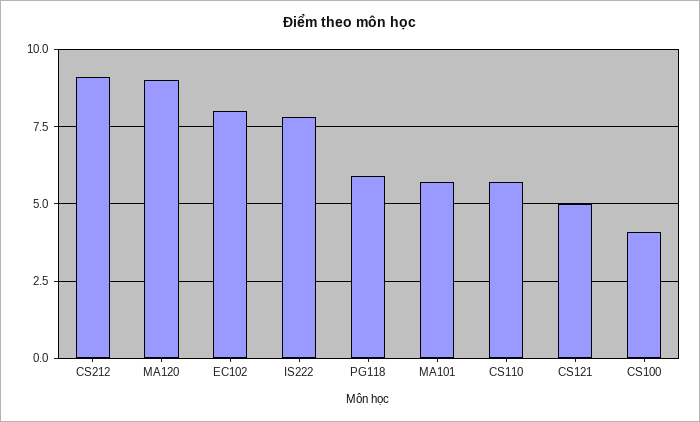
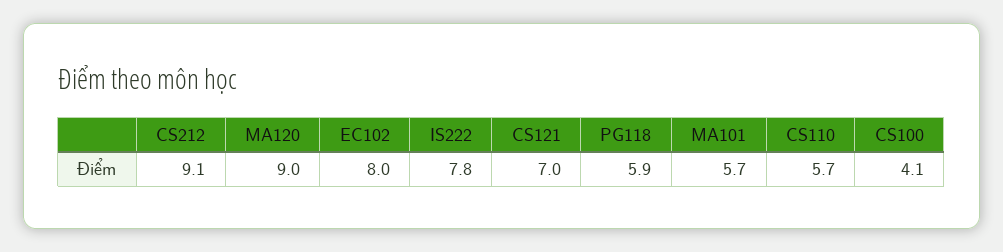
CS121: 5 -> 7

